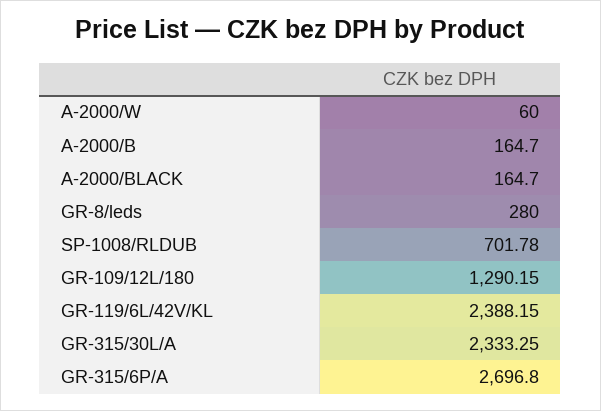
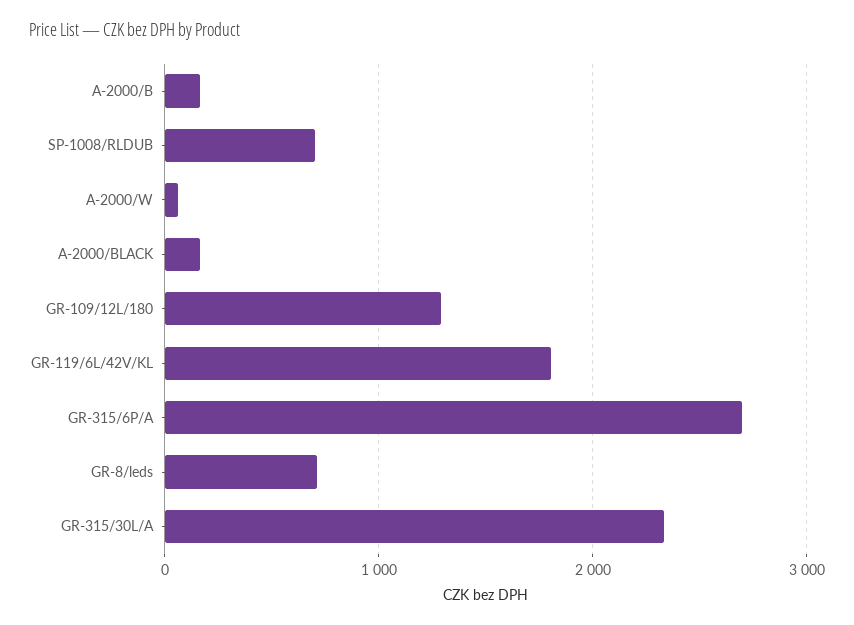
GR-8/leds: 280 -> 700
GR-119/6L/42V/KL: 2388.15 -> 1800

